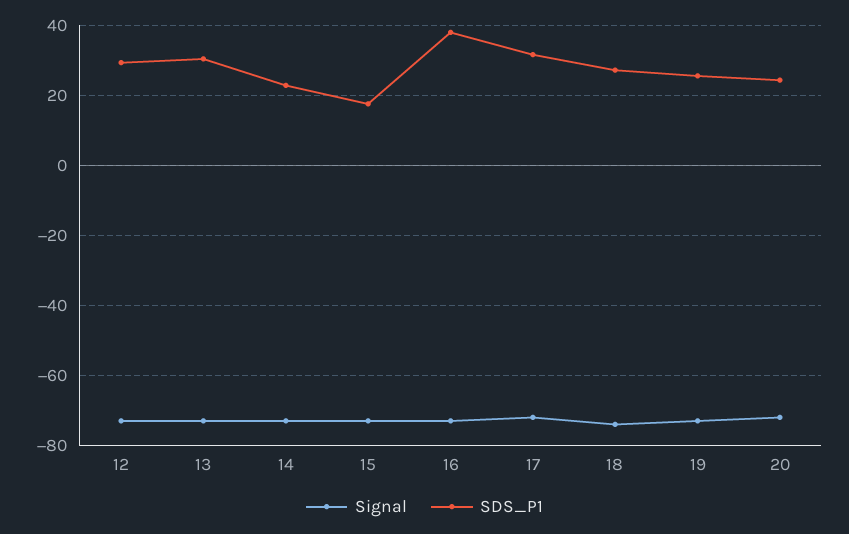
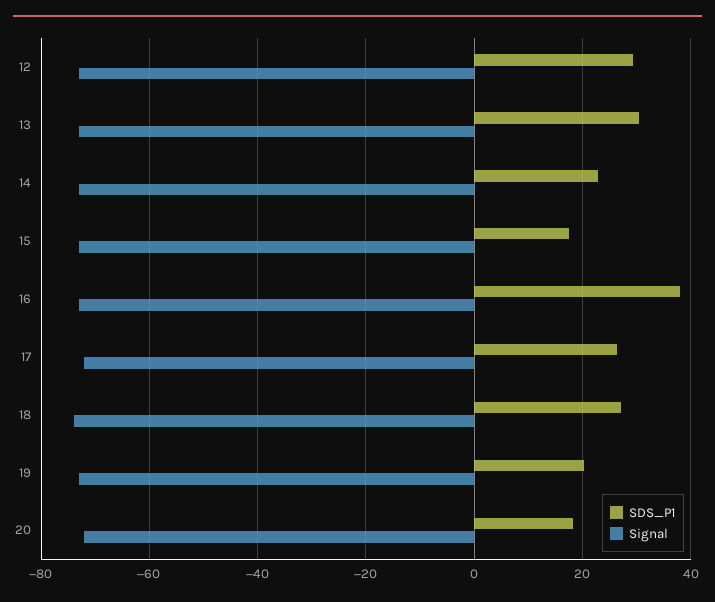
SDS_P1, 17: 32 -> 26
SDS_P1, 19: 26 -> 20
SDS_P1, 20: 24 -> 18

